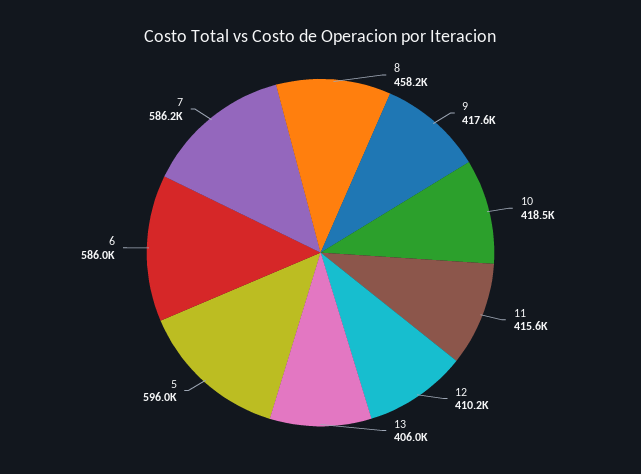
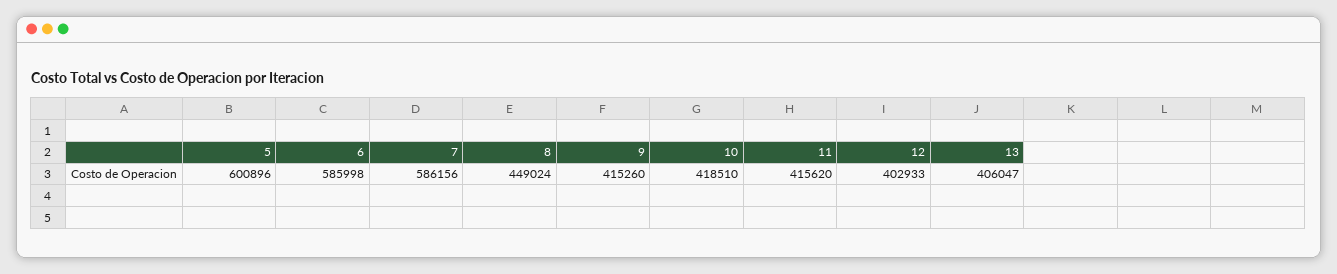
8: 458200 -> 449024
9: 417600 -> 415260
12: 410200 -> 402933
5: 596000 -> 600896

